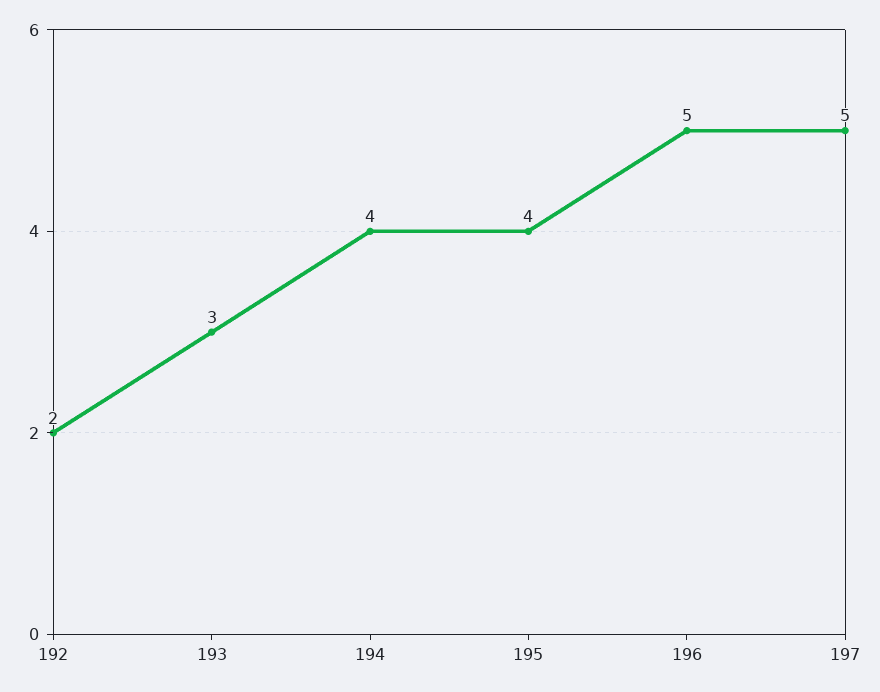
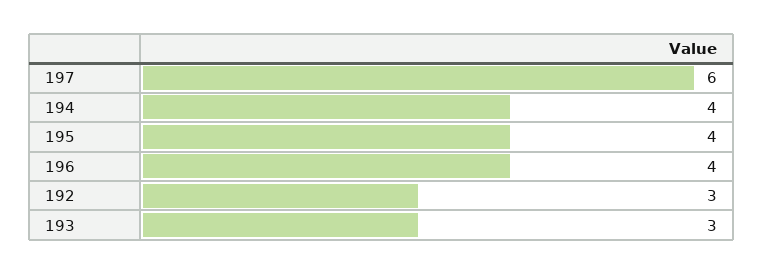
192: 2 -> 3
196: 5 -> 4
197: 5 -> 6

